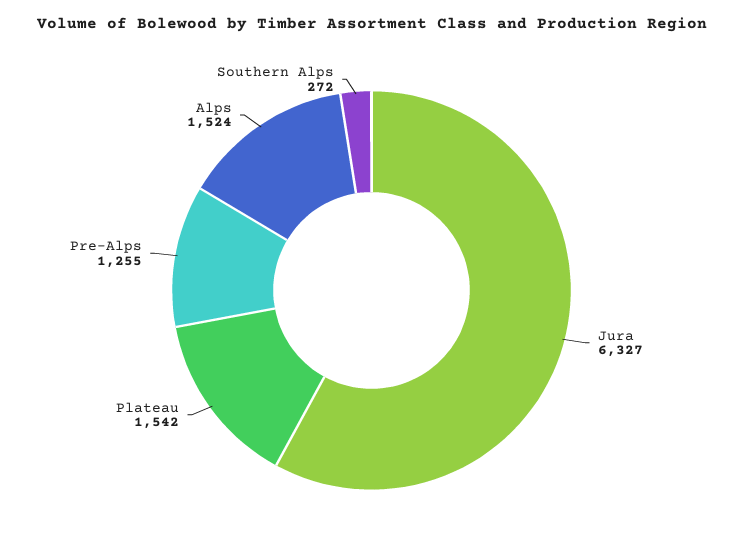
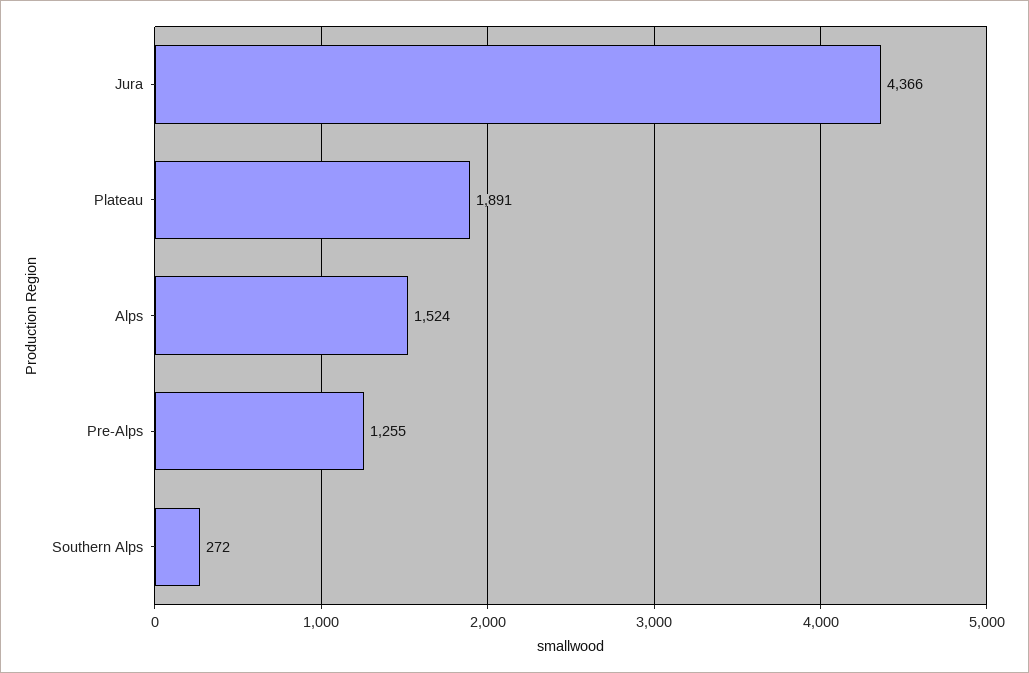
Jura: 6327 -> 4366
Plateau: 1542 -> 1891

